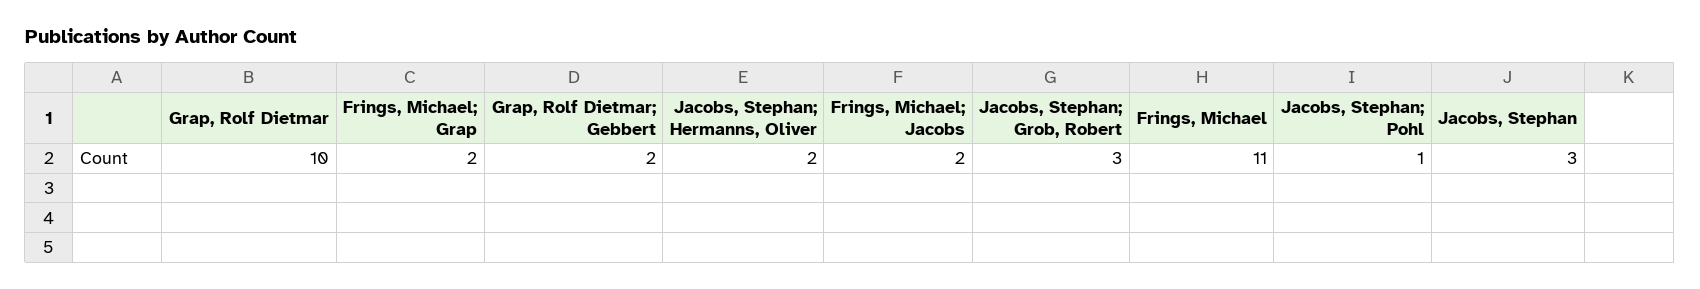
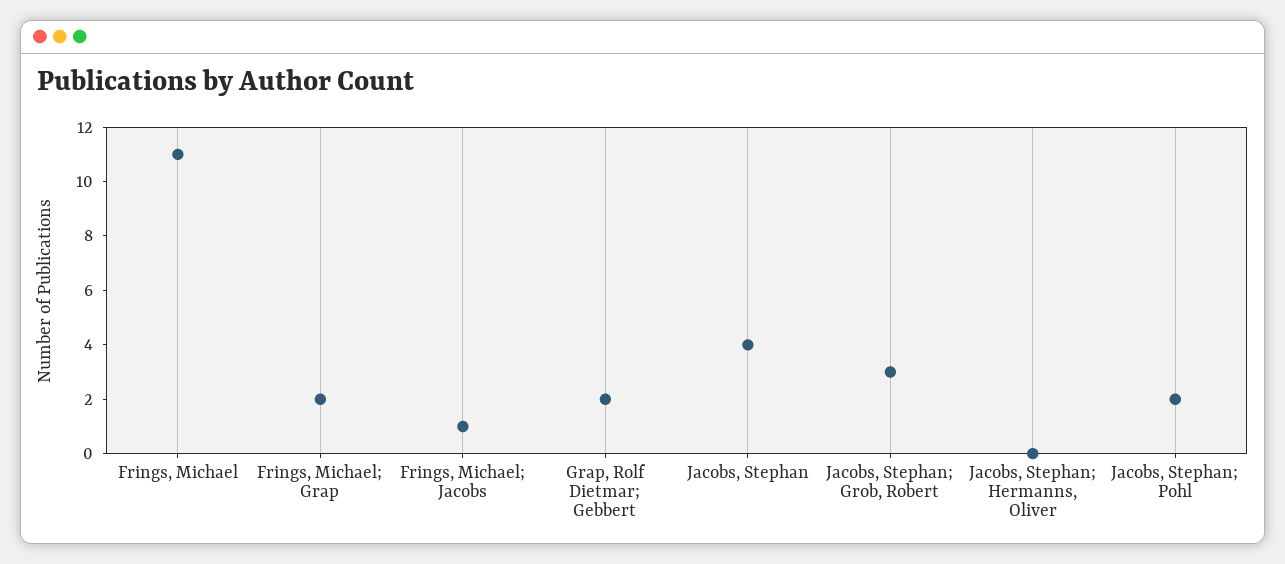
Grap, Rolf Dietmar: 10 -> none
Jacobs, Stephan; Hermanns, Oliver: 2 -> 0
Frings, Michael; Jacobs: 2 -> 1
Jacobs, Stephan; Pohl: 1 -> 2
Jacobs, Stephan: 3 -> 4

